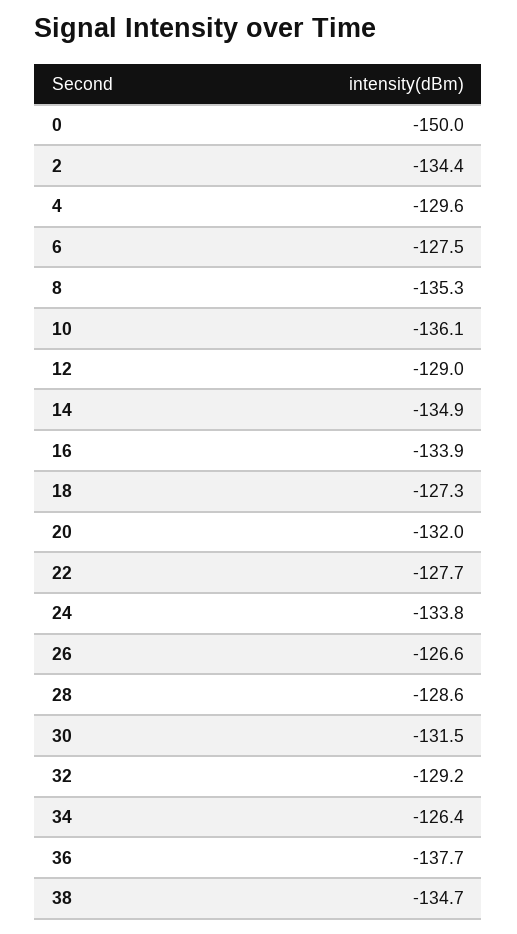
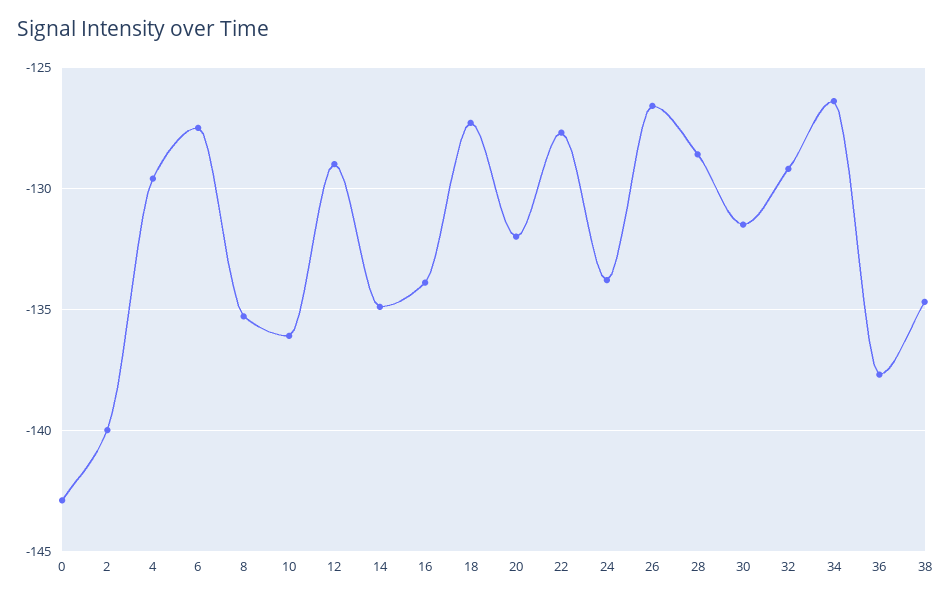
0: -150 -> -143
2: -134.4 -> -140

